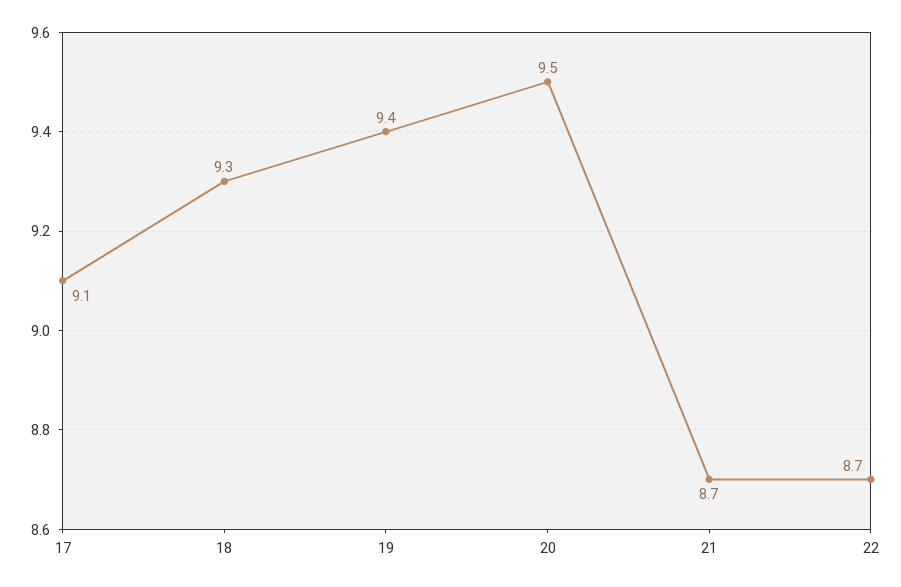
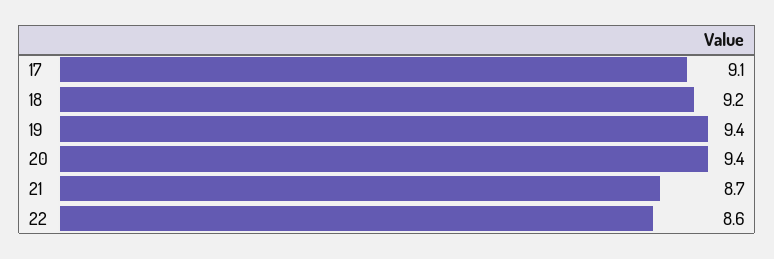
18: 9.3 -> 9.2
20: 9.5 -> 9.4
22: 8.7 -> 8.6

